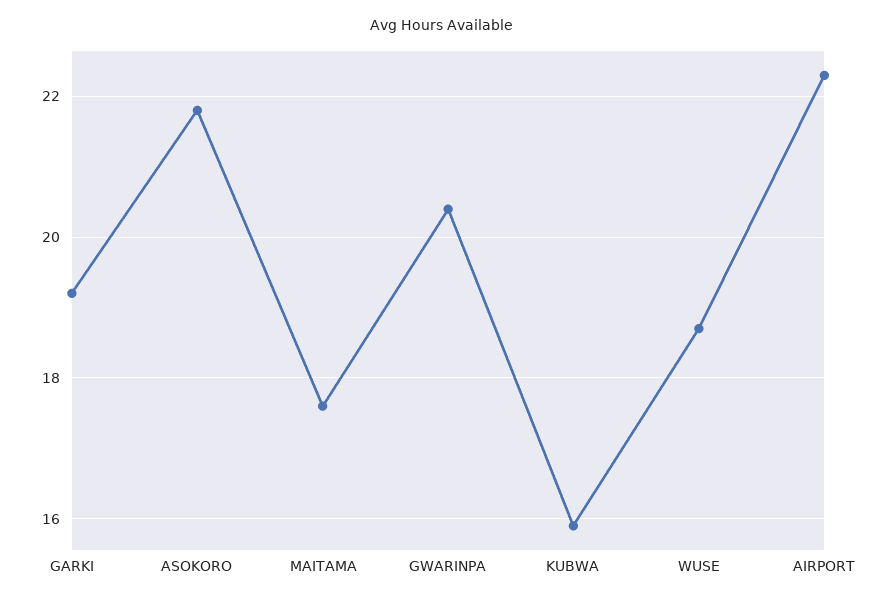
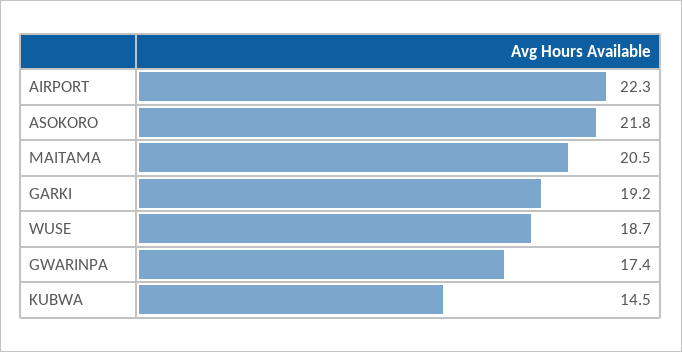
MAITAMA: 17.5 -> 20.5
GWARINPA: 20.5 -> 17.4
KUBWA: 16 -> 14.5

